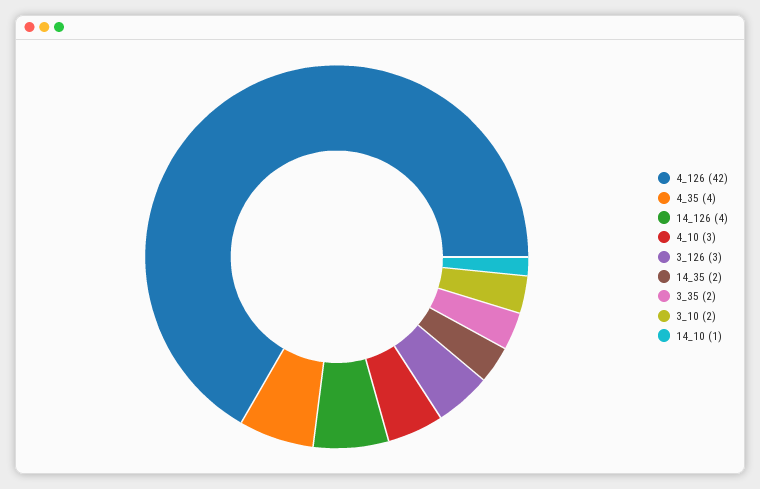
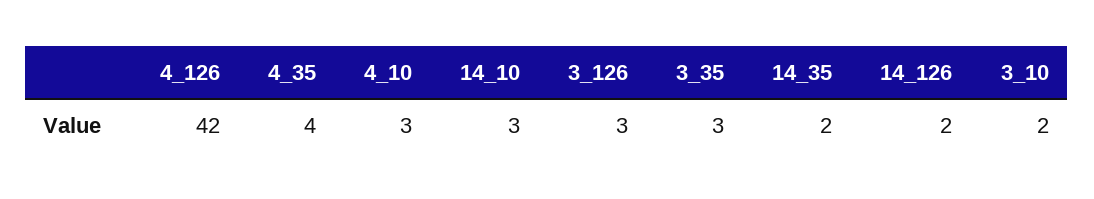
14_126: 4 -> 2
3_35: 2 -> 3
14_10: 1 -> 3

